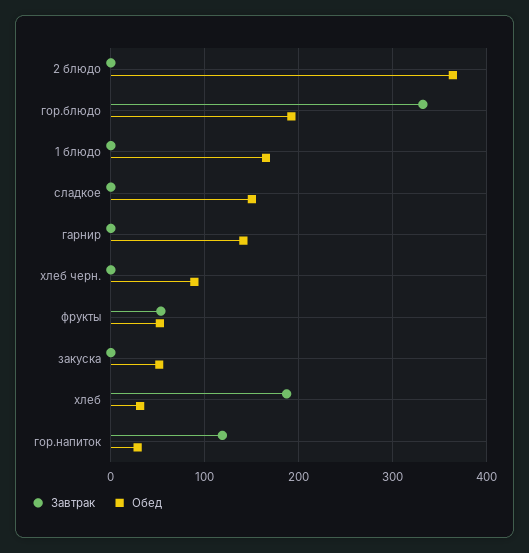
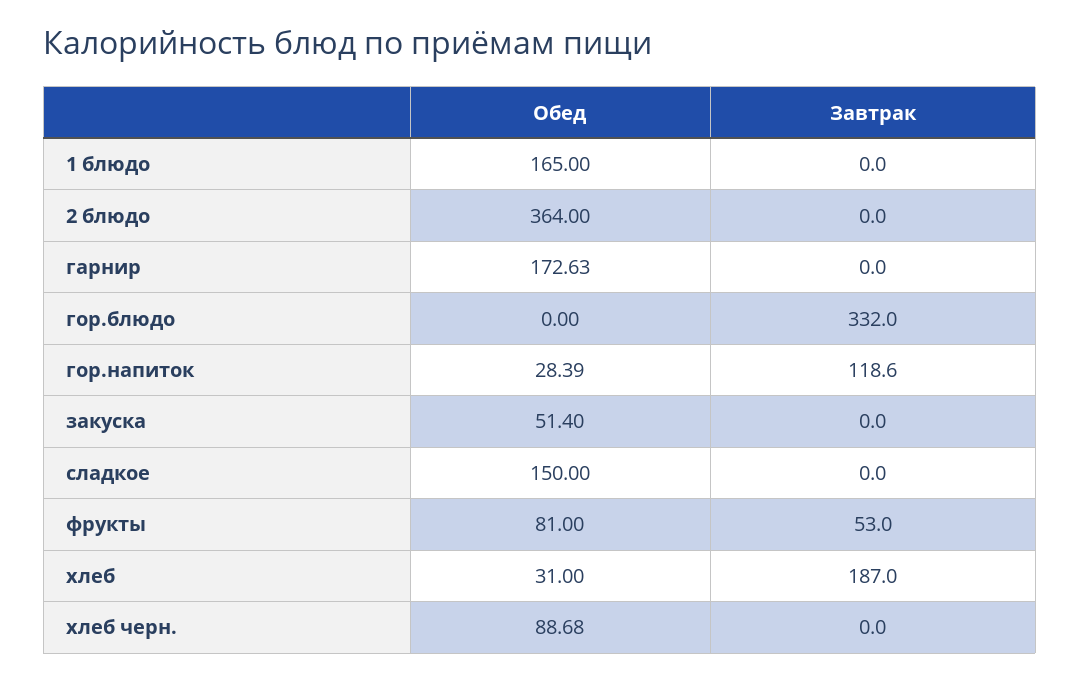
Обед, гор.блюдо: 190 -> 0
Обед, гарнир: 140 -> 172.63
Обед, фрукты: 50 -> 81

